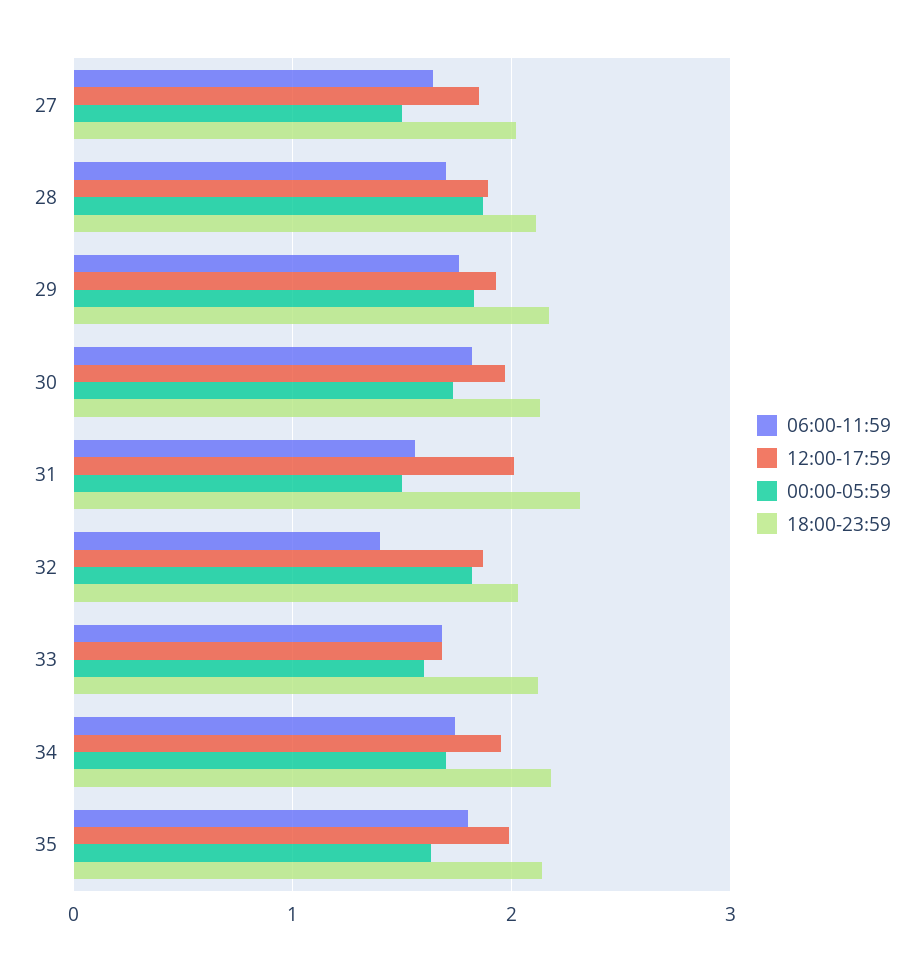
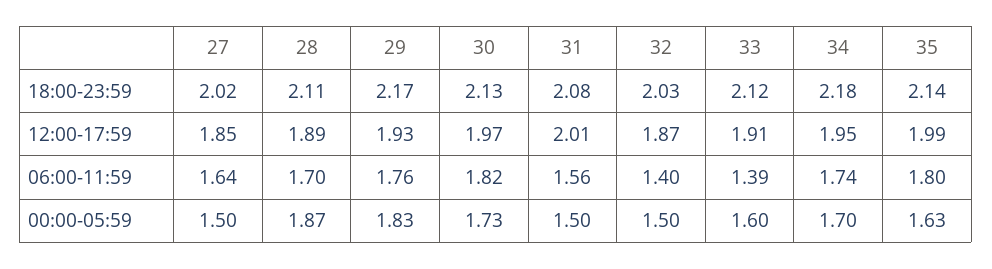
18:00-23:59, 31: 2.3 -> 2.08
00:00-05:59, 32: 1.8 -> 1.5
06:00-11:59, 33: 1.7 -> 1.39
12:00-17:59, 33: 1.7 -> 1.91

